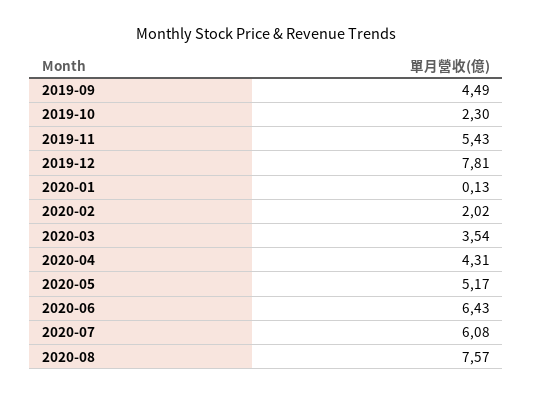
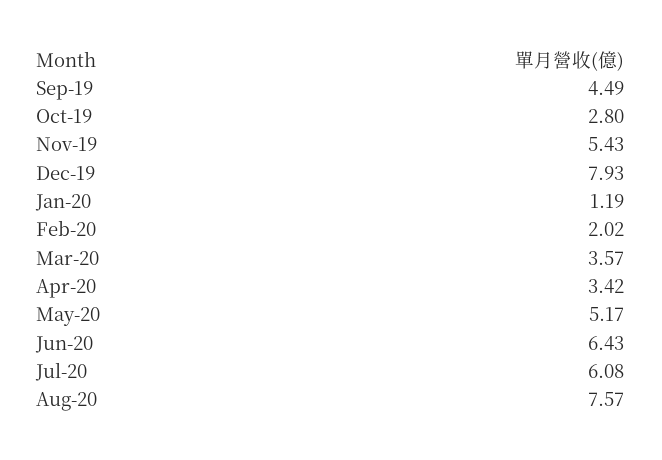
2019-10: 2.3 -> 2.8
2019-12: 7.81 -> 7.93
2020-01: 0.13 -> 1.19
2020-03: 3.54 -> 3.57
2020-04: 4.31 -> 3.42

